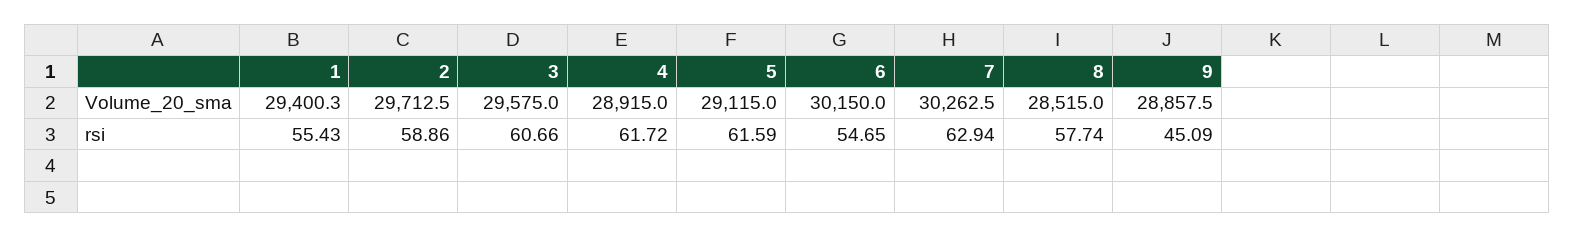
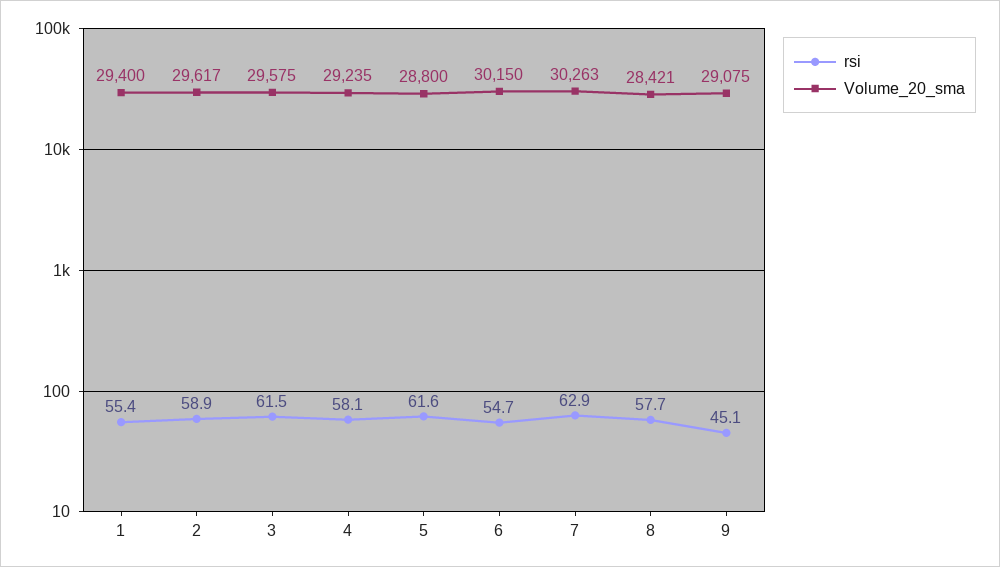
Volume_20_sma, 2: 29712.5 -> 29617
Volume_20_sma, 4: 28915 -> 29235
Volume_20_sma, 5: 29115 -> 28800
Volume_20_sma, 8: 28515 -> 28421
Volume_20_sma, 9: 28857.5 -> 29075
rsi, 3: 60.66 -> 61.5
rsi, 4: 61.72 -> 58.1

